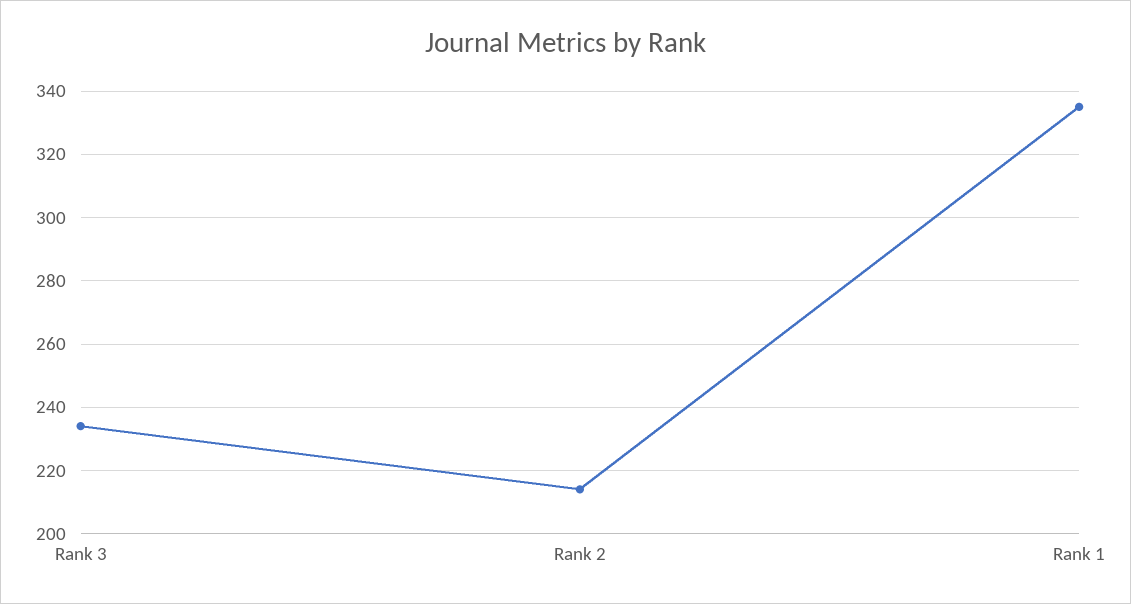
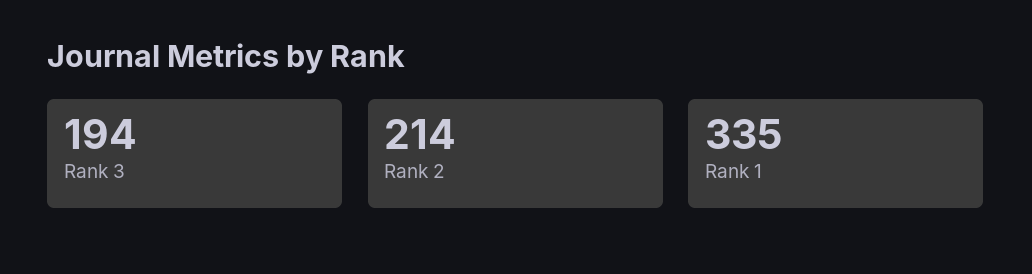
Rank 3: 235 -> 194

